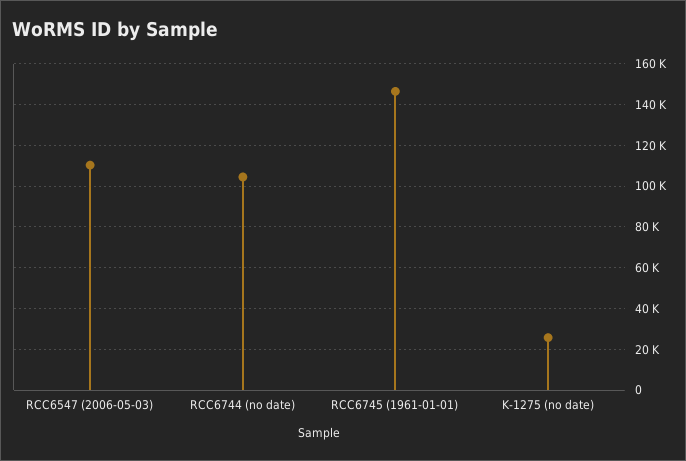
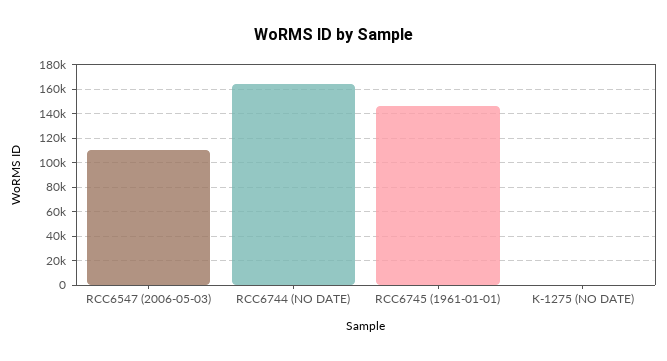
RCC6744 (no date): 105000 -> 165000
K-1275 (no date): 25000 -> 0

